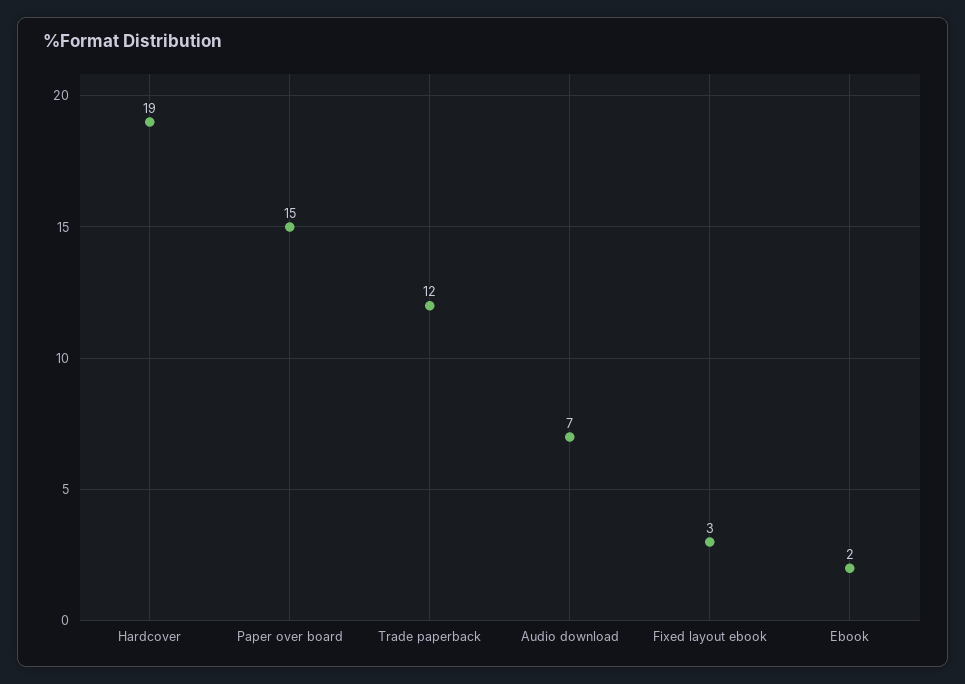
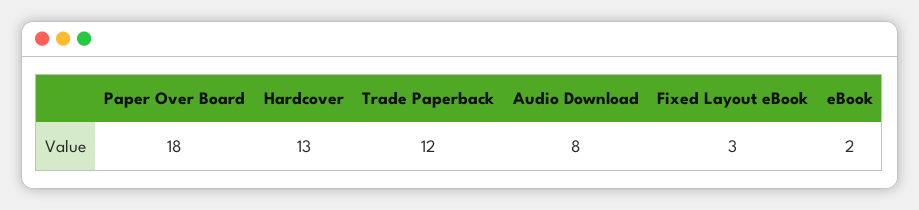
Hardcover: 19 -> 13
Paper over board: 15 -> 18
Audio download: 7 -> 8

